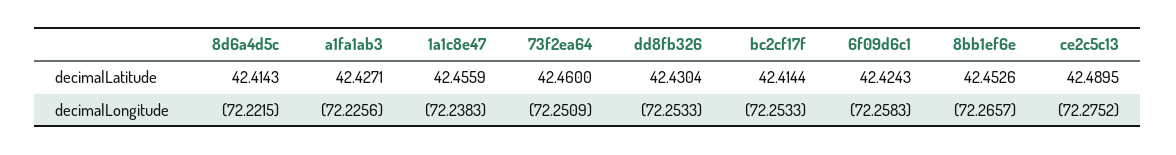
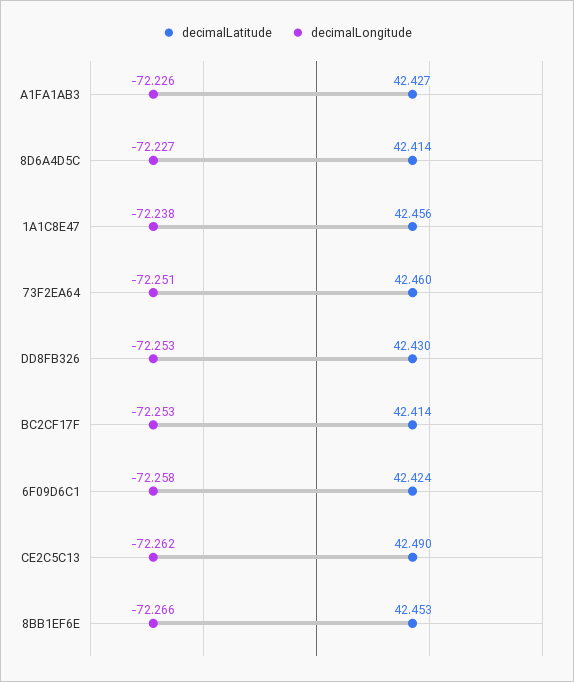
decimalLongitude, 8d6a4d5c: -72.2215 -> -72.227
decimalLongitude, ce2c5c13: -72.2752 -> -72.262

